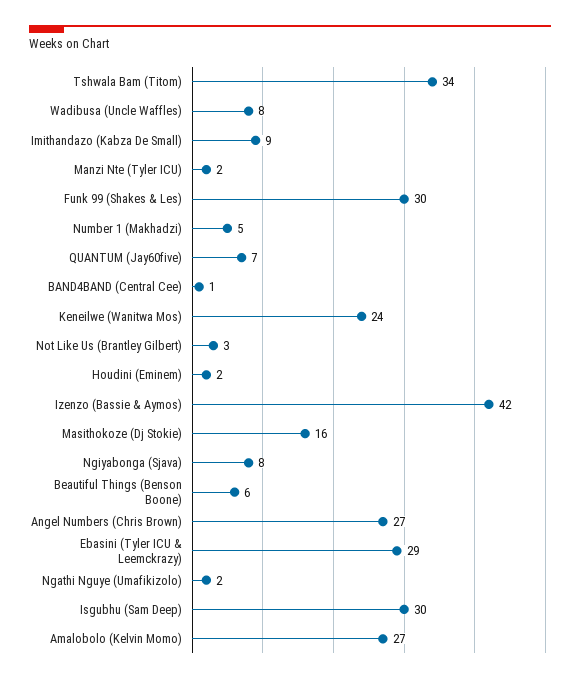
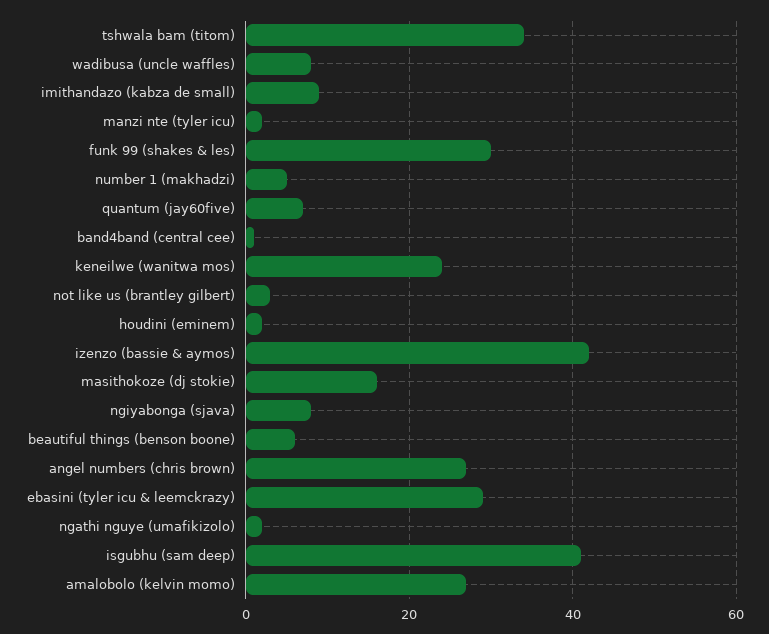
Isgubhu (Sam Deep): 30 -> 40

